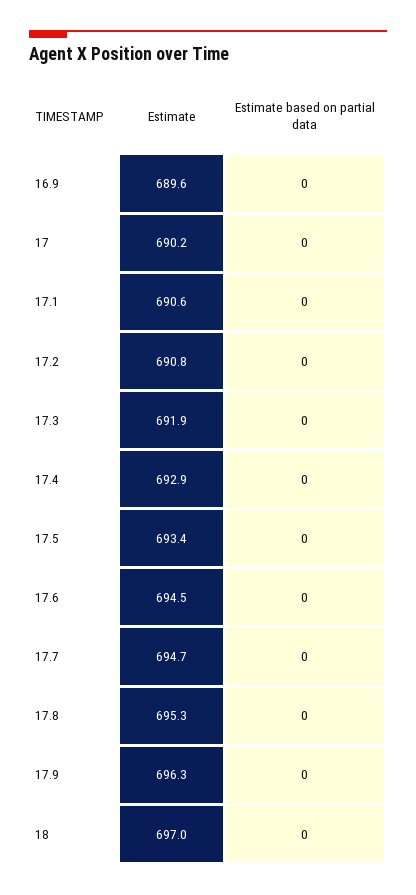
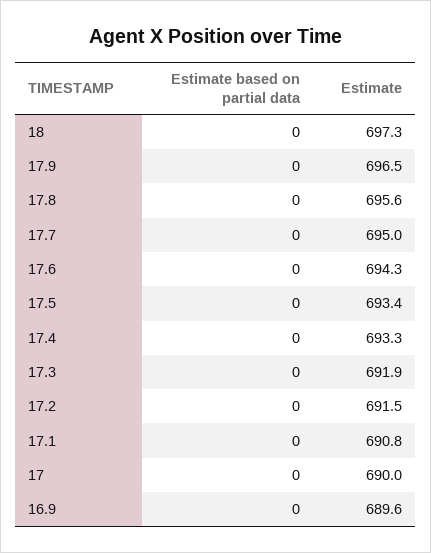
Estimate, 17: 690.2 -> 690
Estimate, 17.1: 690.6 -> 690.8
Estimate, 17.2: 690.8 -> 691.5
Estimate, 17.4: 692.9 -> 693.3
Estimate, 17.6: 694.5 -> 694.3
Estimate, 17.7: 694.7 -> 695
Estimate, 17.8: 695.3 -> 695.6
Estimate, 17.9: 696.3 -> 696.5
Estimate, 18: 697 -> 697.3

